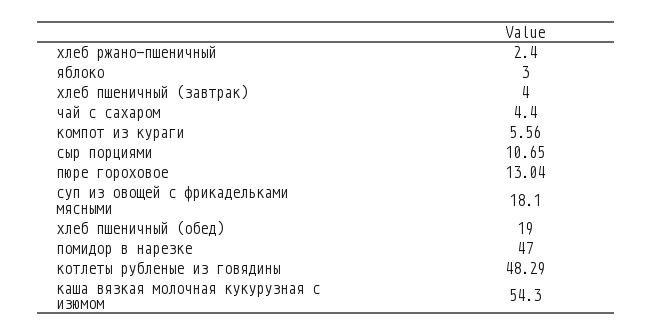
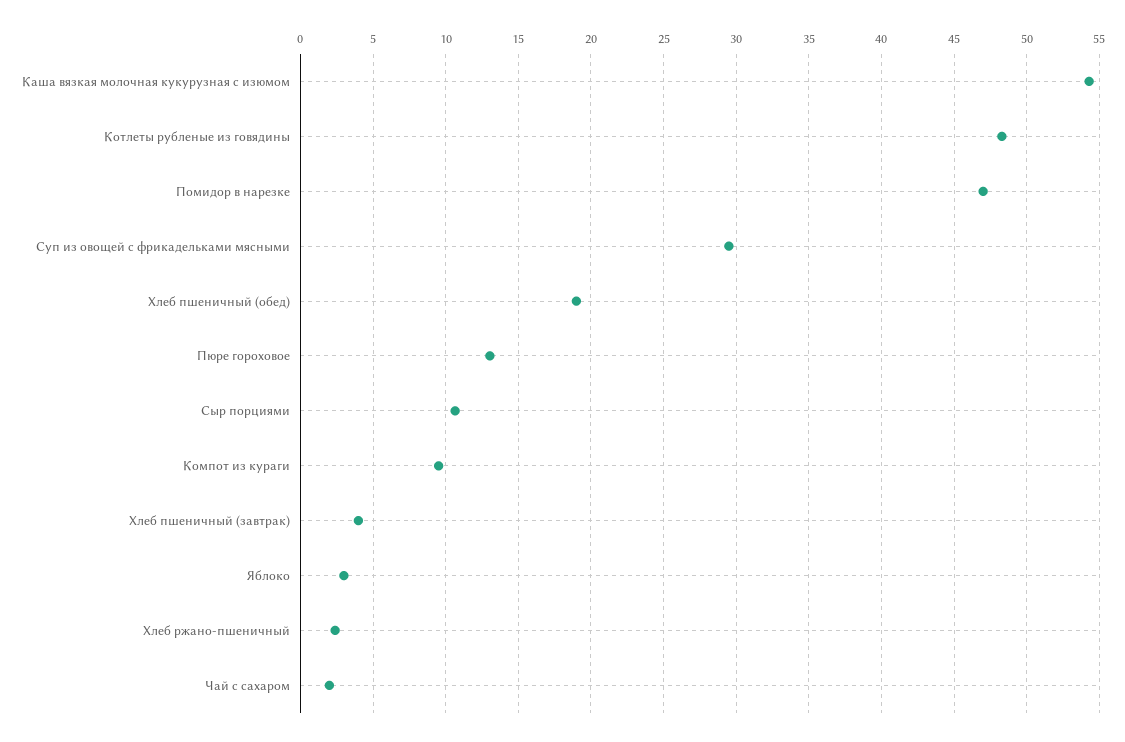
чай с сахаром: 4.4 -> 2
компот из кураги: 5.56 -> 9.5
суп из овощей с фрикадельками мясными: 18.1 -> 29.5

